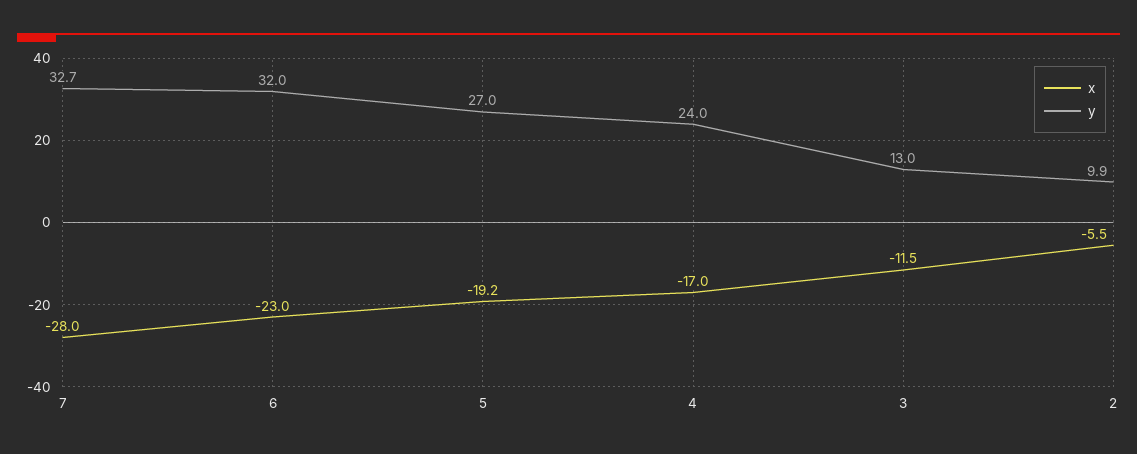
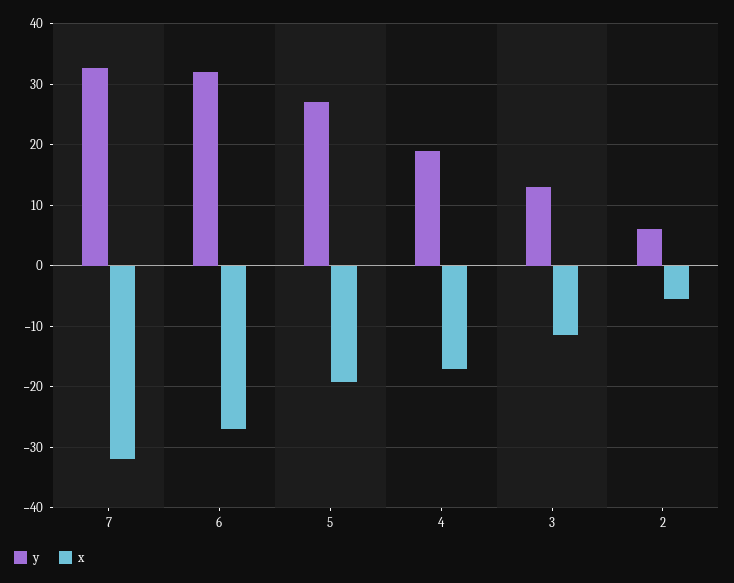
x, 7: -28 -> -32
x, 6: -23 -> -27
y, 4: 24 -> 19
y, 2: 9.9 -> 6

